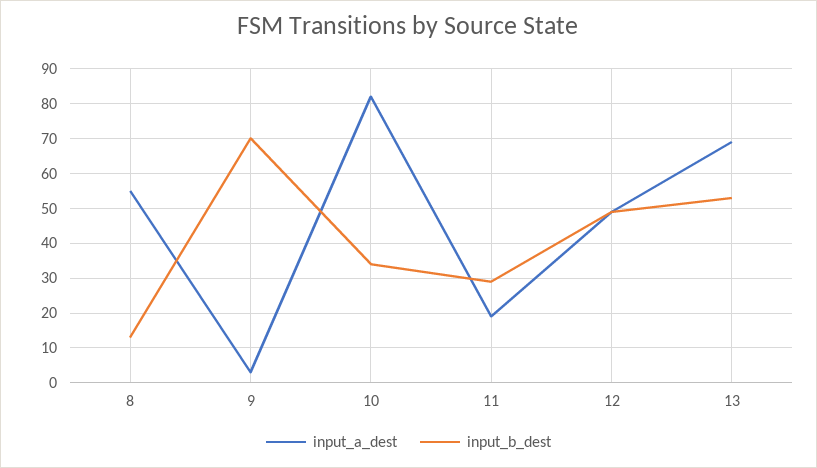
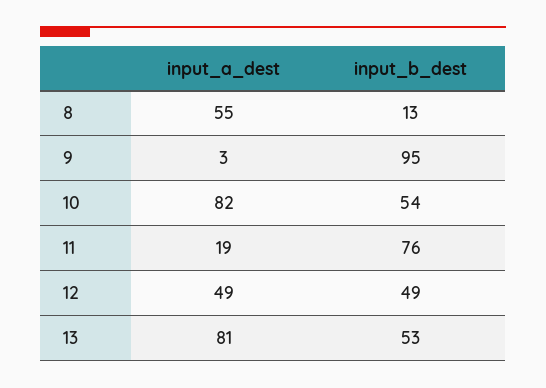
input_b_dest, 9: 70 -> 95
input_b_dest, 10: 35 -> 54
input_b_dest, 11: 30 -> 76
input_a_dest, 13: 70 -> 81

